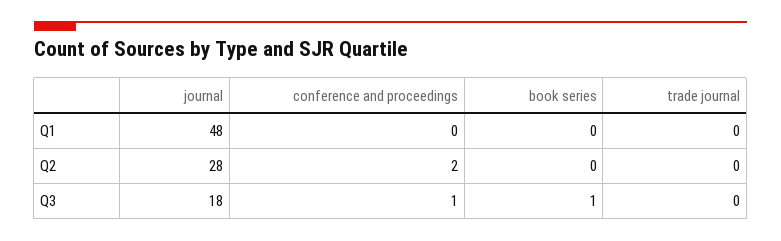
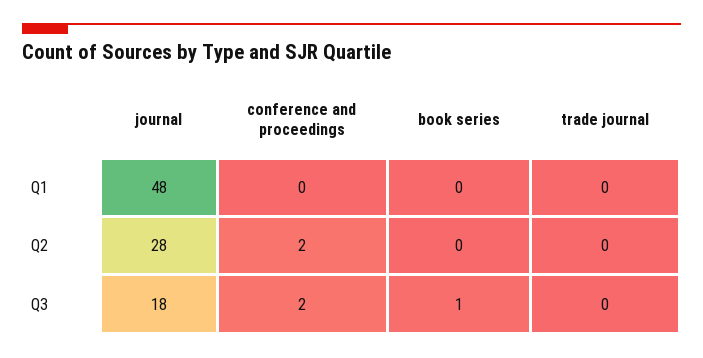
conference and proceedings, Q3: 1 -> 2

